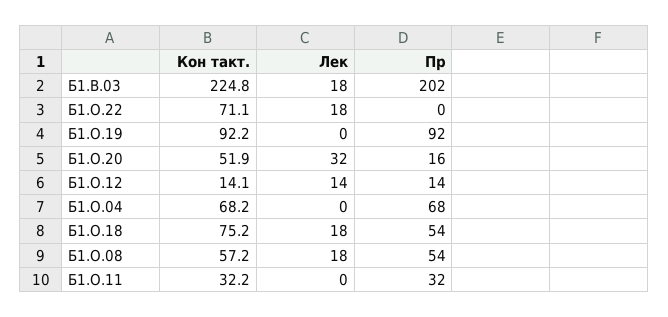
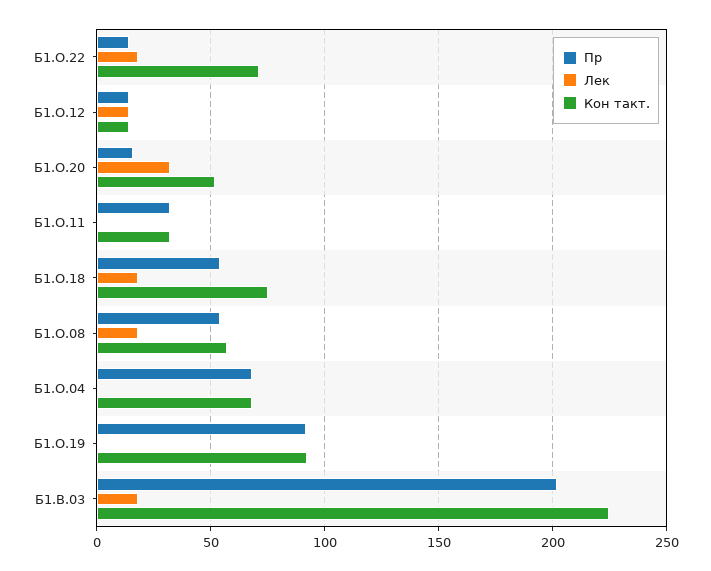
Пр, Б1.О.22: 0 -> 15

